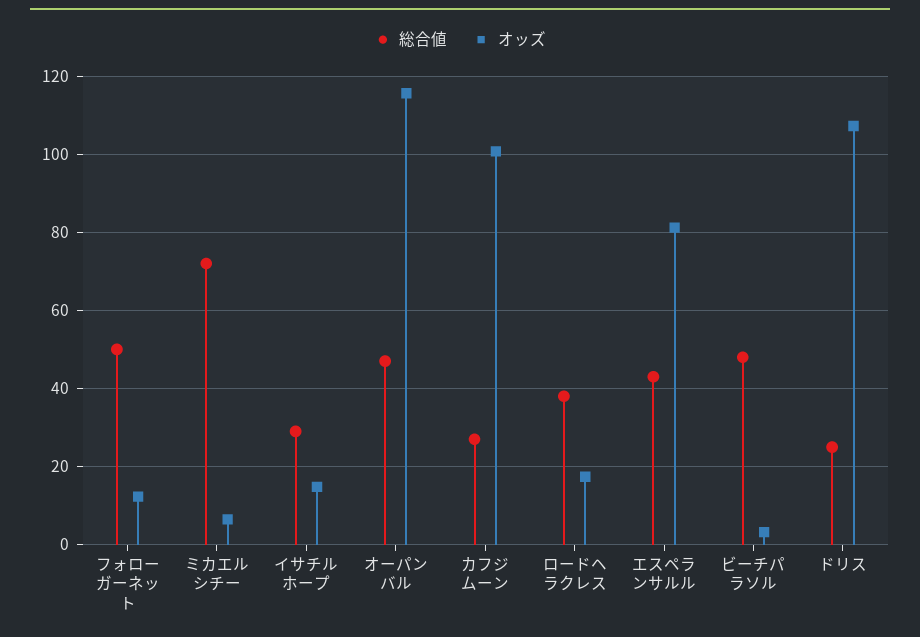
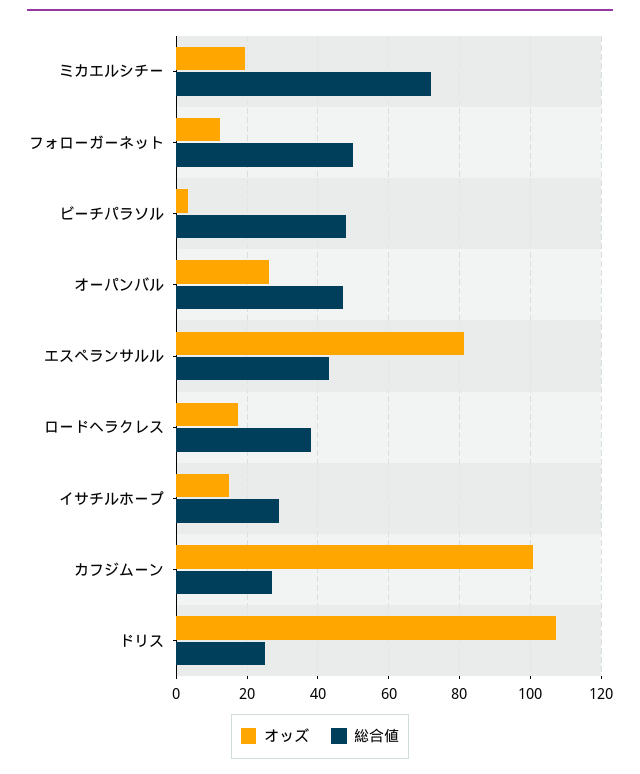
オッズ, ミカエルシチー: 6 -> 20
オッズ, オーパンバル: 116 -> 26

